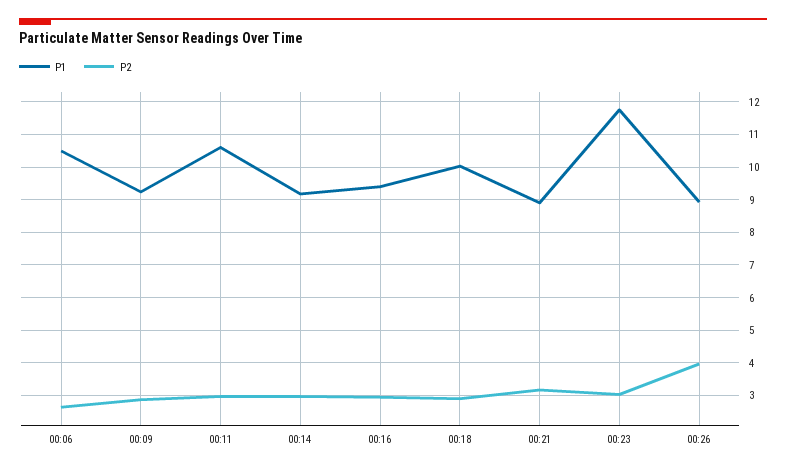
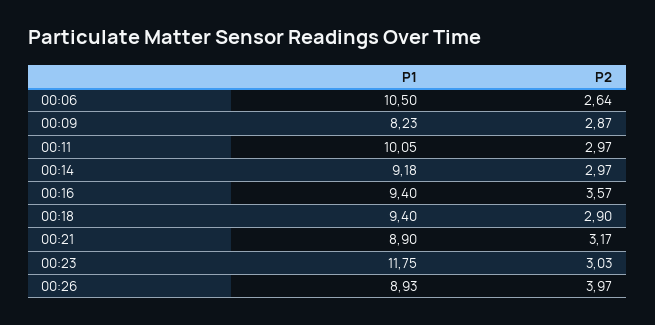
P1, 00:09: 9.2 -> 8.23
P1, 00:11: 10.6 -> 10.05
P2, 00:16: 3 -> 3.57
P1, 00:18: 10 -> 9.4

